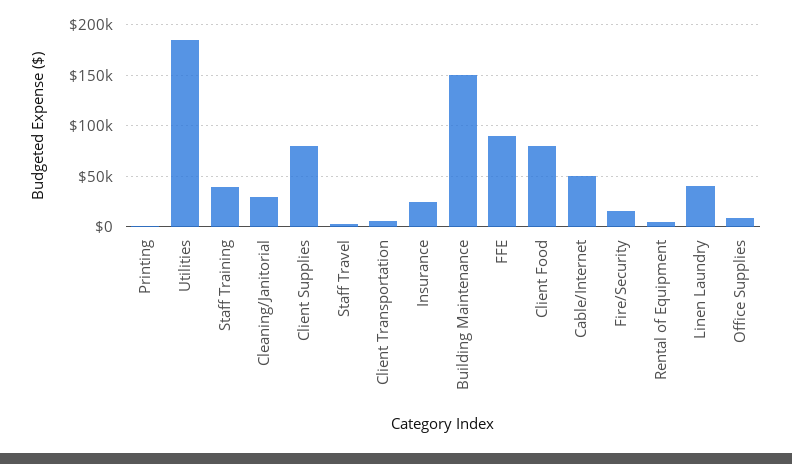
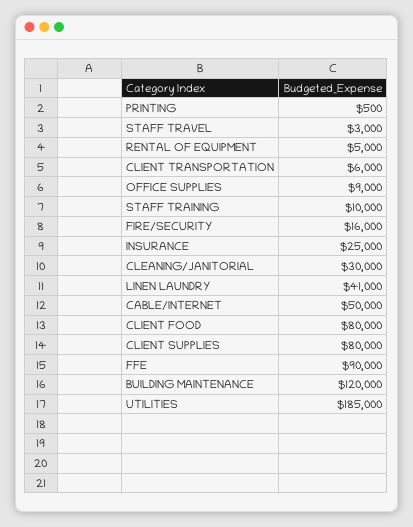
Staff Training: 40000 -> 10000
Building Maintenance: 150000 -> 120000

